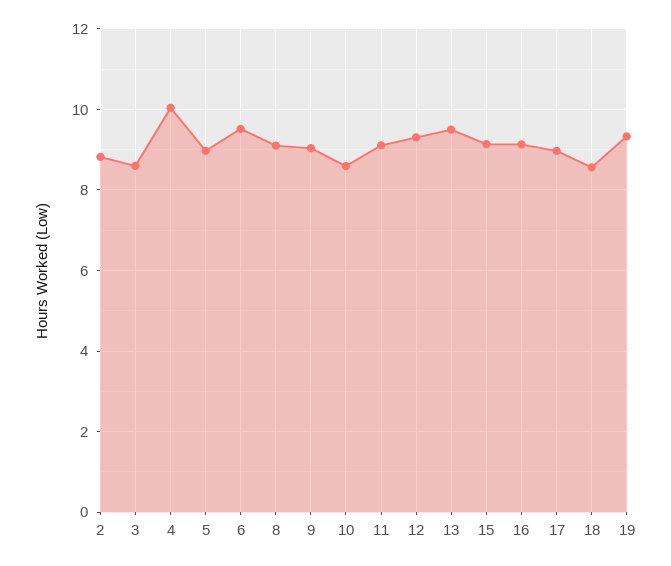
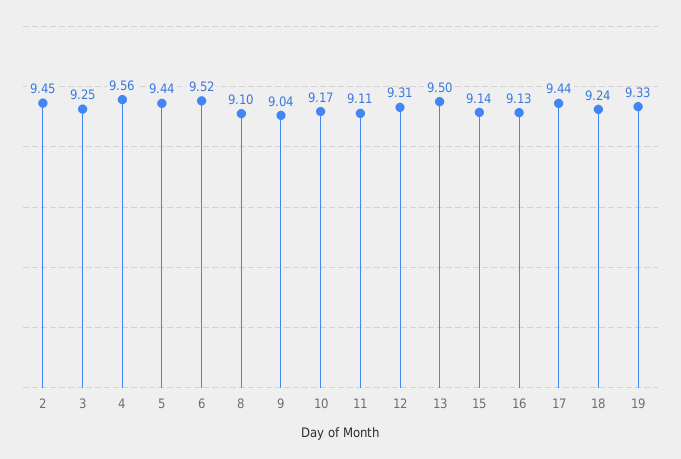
2: 8.8 -> 9.45
3: 8.6 -> 9.25
4: 10 -> 9.56
5: 9 -> 9.44
10: 8.6 -> 9.17
17: 9 -> 9.44
18: 8.6 -> 9.24

